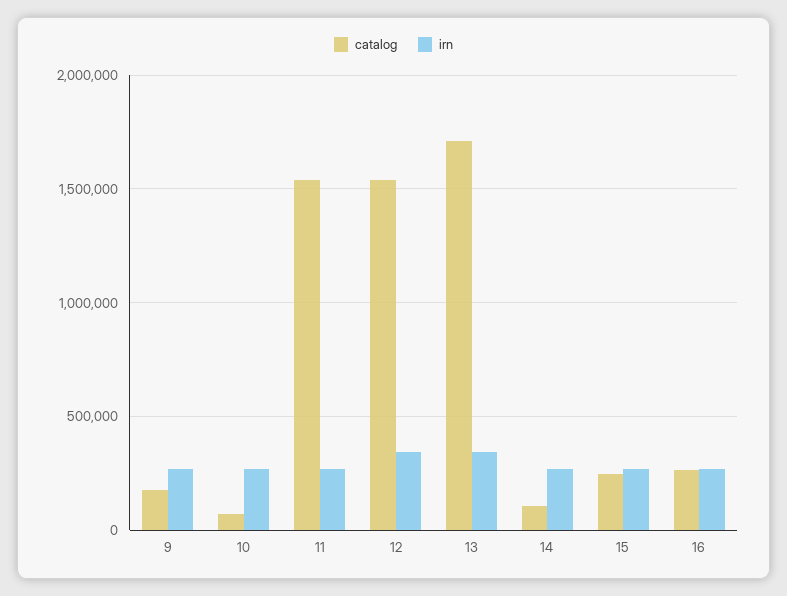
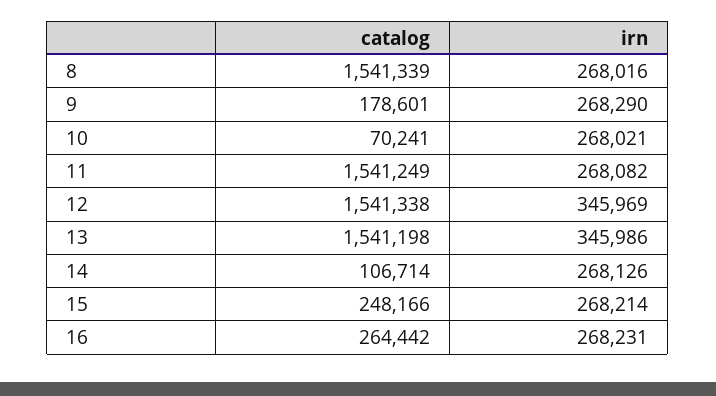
catalog, 13: 1700000 -> 1541198
catalog, 8: none -> 1541339
irn, 8: none -> 268016

